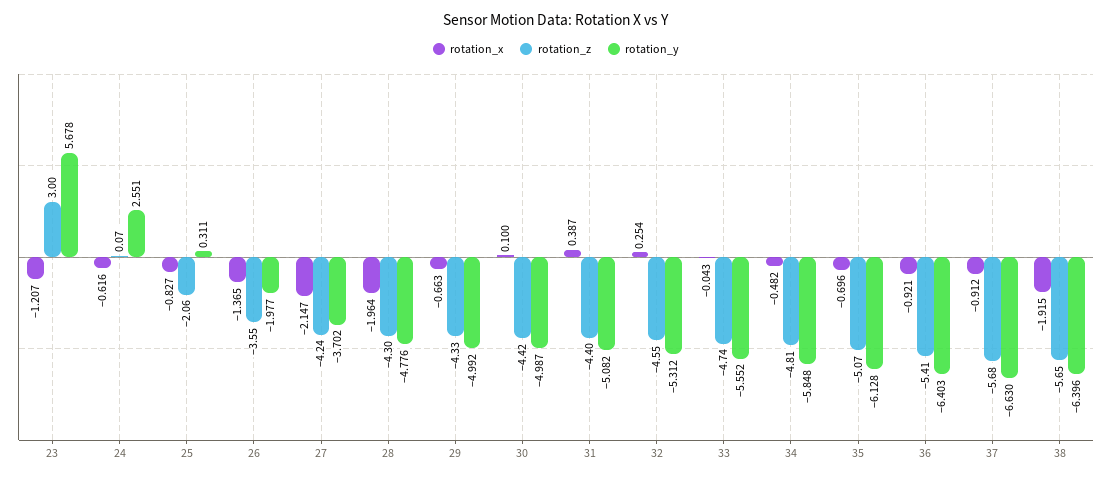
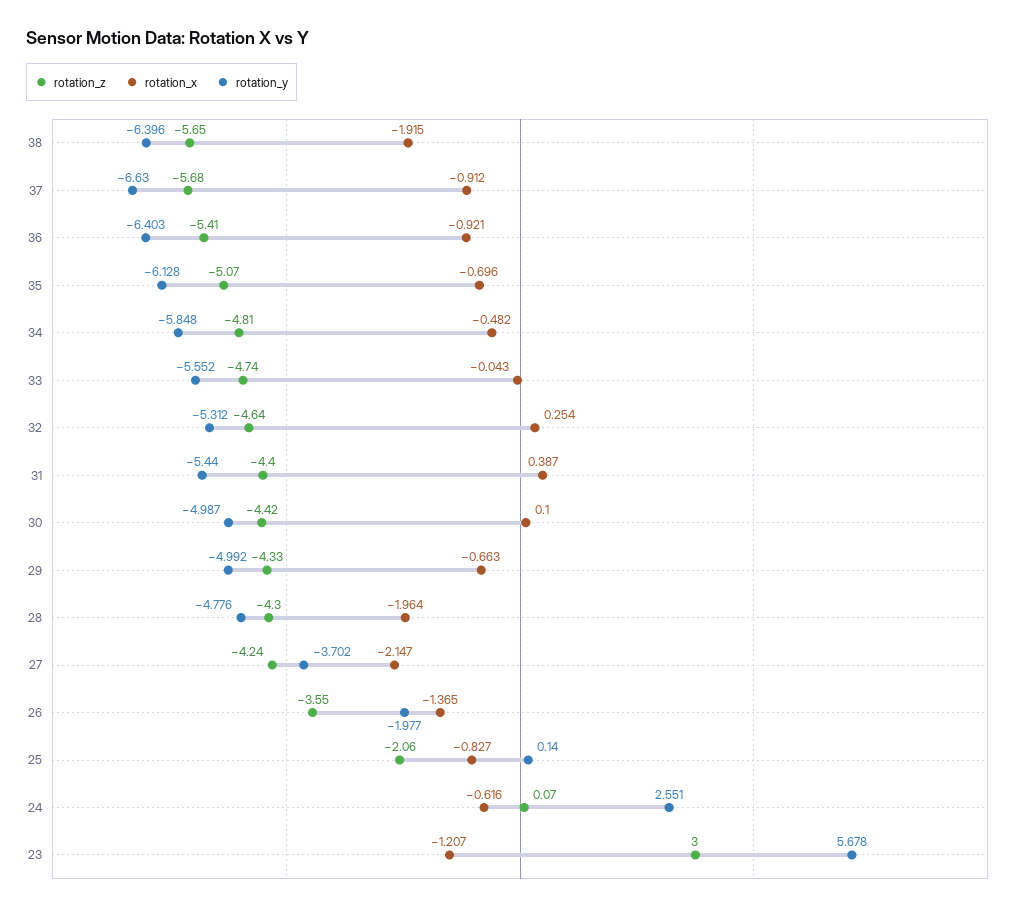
rotation_y, 25: 0.311 -> 0.14
rotation_y, 31: -5.082 -> -5.44
rotation_z, 32: -4.55 -> -4.64

